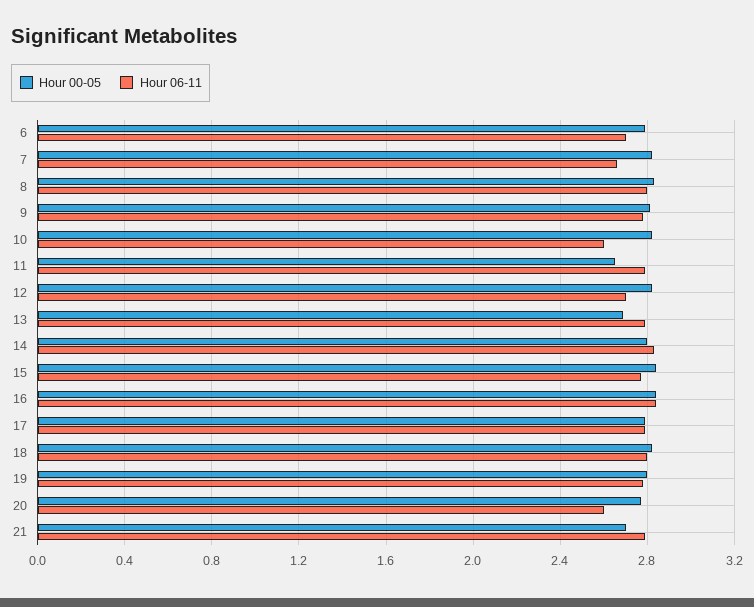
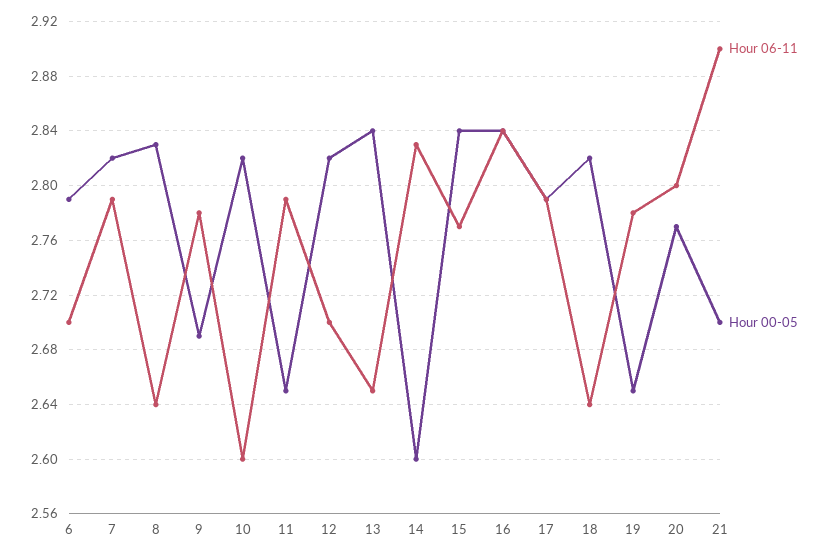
Hour 06-11, 7: 2.65 -> 2.79
Hour 06-11, 8: 2.8 -> 2.64
Hour 00-05, 9: 2.8 -> 2.69
Hour 00-05, 13: 2.7 -> 2.84
Hour 06-11, 13: 2.8 -> 2.65
Hour 00-05, 14: 2.8 -> 2.6
Hour 06-11, 18: 2.8 -> 2.64
Hour 00-05, 19: 2.8 -> 2.65
Hour 06-11, 20: 2.6 -> 2.8
Hour 06-11, 21: 2.8 -> 2.9

